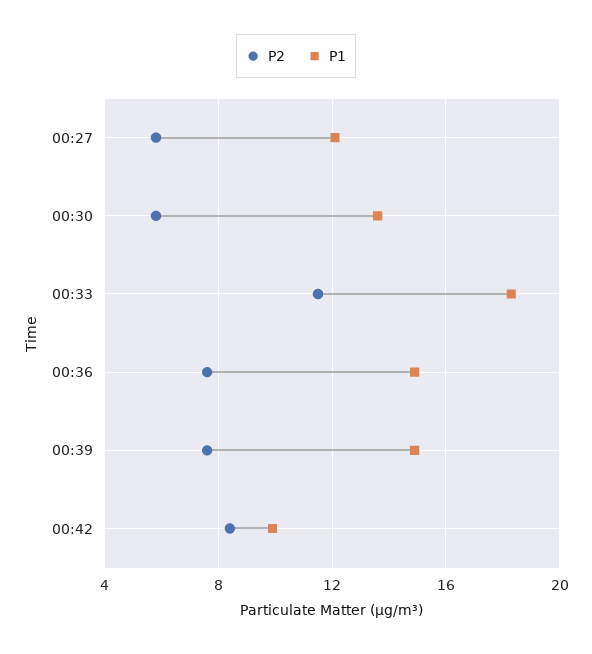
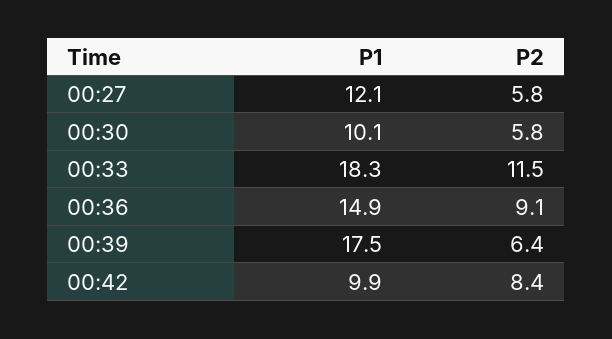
P1, 00:30: 13.5 -> 10.1
P2, 00:36: 7.5 -> 9.1
P2, 00:39: 7.5 -> 6.4
P1, 00:39: 15 -> 17.5

